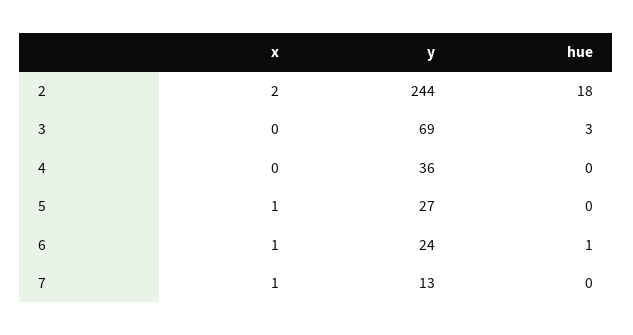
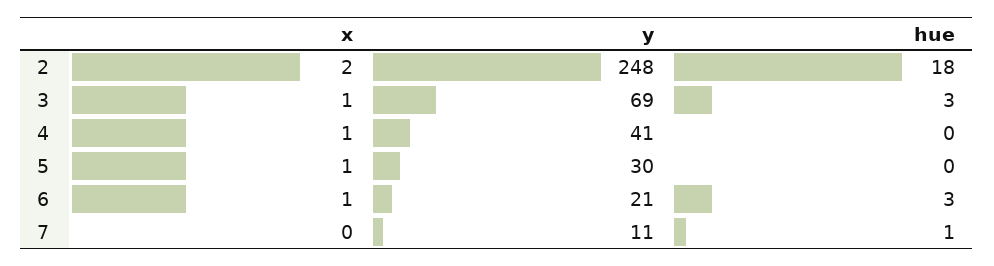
y, 2: 244 -> 248
x, 3: 0 -> 1
x, 4: 0 -> 1
y, 4: 36 -> 41
y, 5: 27 -> 30
y, 6: 24 -> 21
hue, 6: 1 -> 3
x, 7: 1 -> 0
y, 7: 13 -> 11
hue, 7: 0 -> 1

